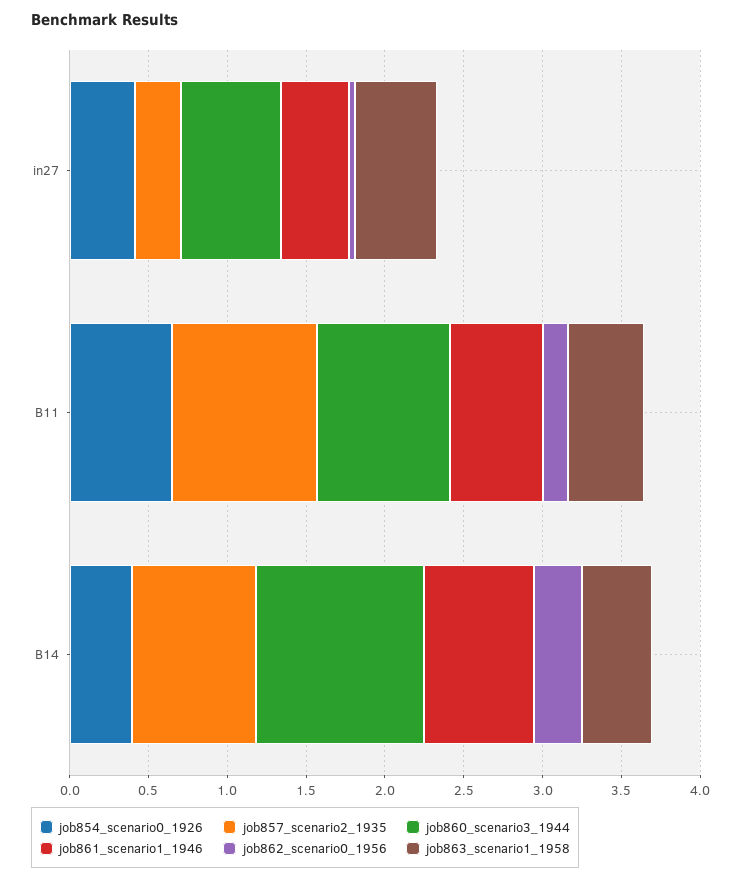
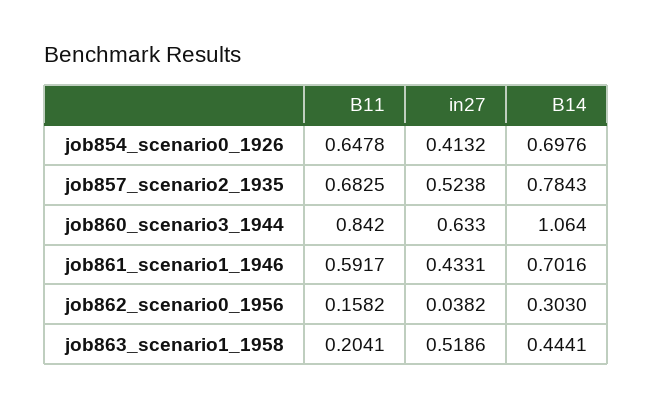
job857_scenario2_1935, in27: 0.3 -> 0.5238
job857_scenario2_1935, B11: 0.9 -> 0.6825
job863_scenario1_1958, B11: 0.5 -> 0.2041
job854_scenario0_1926, B14: 0.4 -> 0.6976

